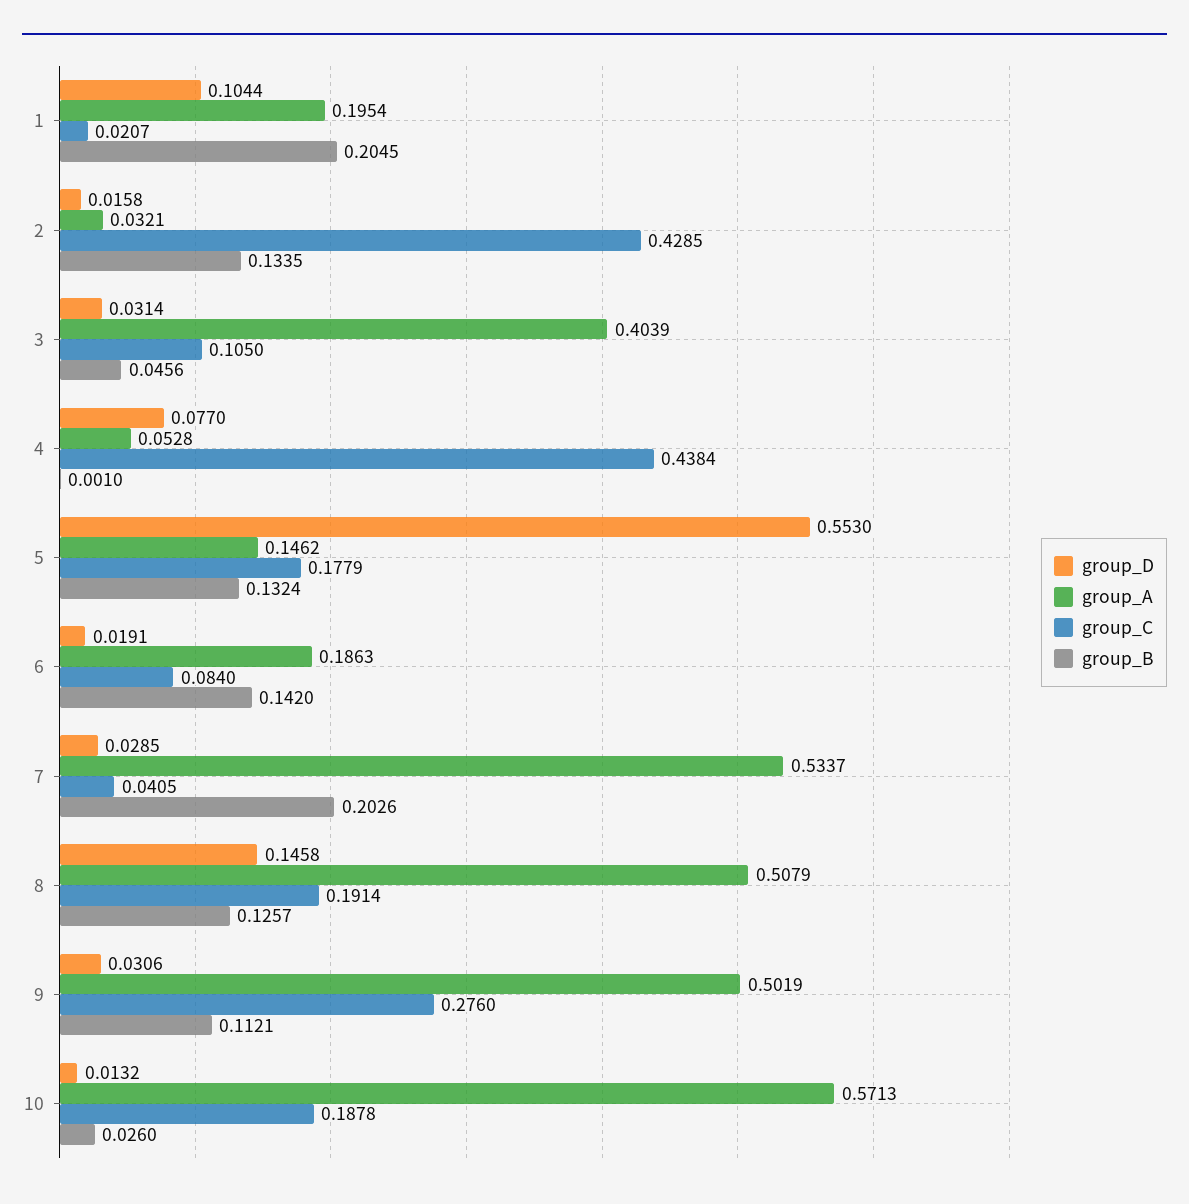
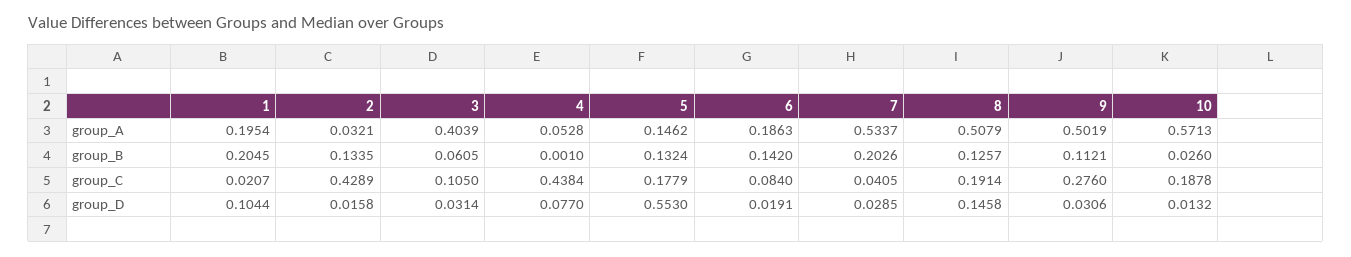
group_C, 2: 0.4285 -> 0.4289
group_B, 3: 0.0456 -> 0.0605

